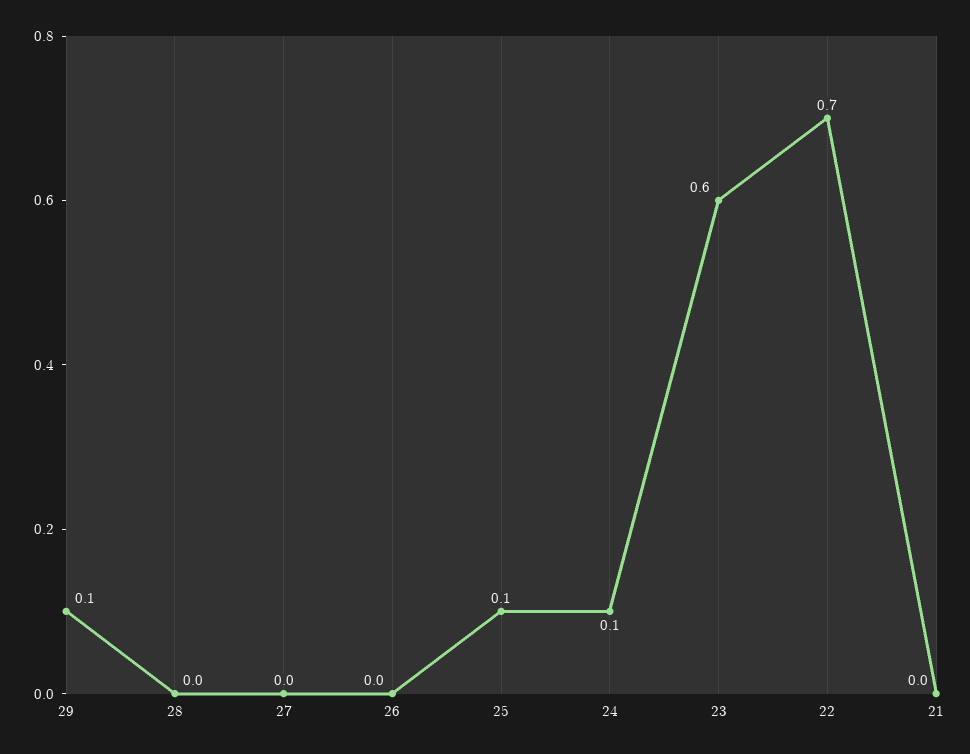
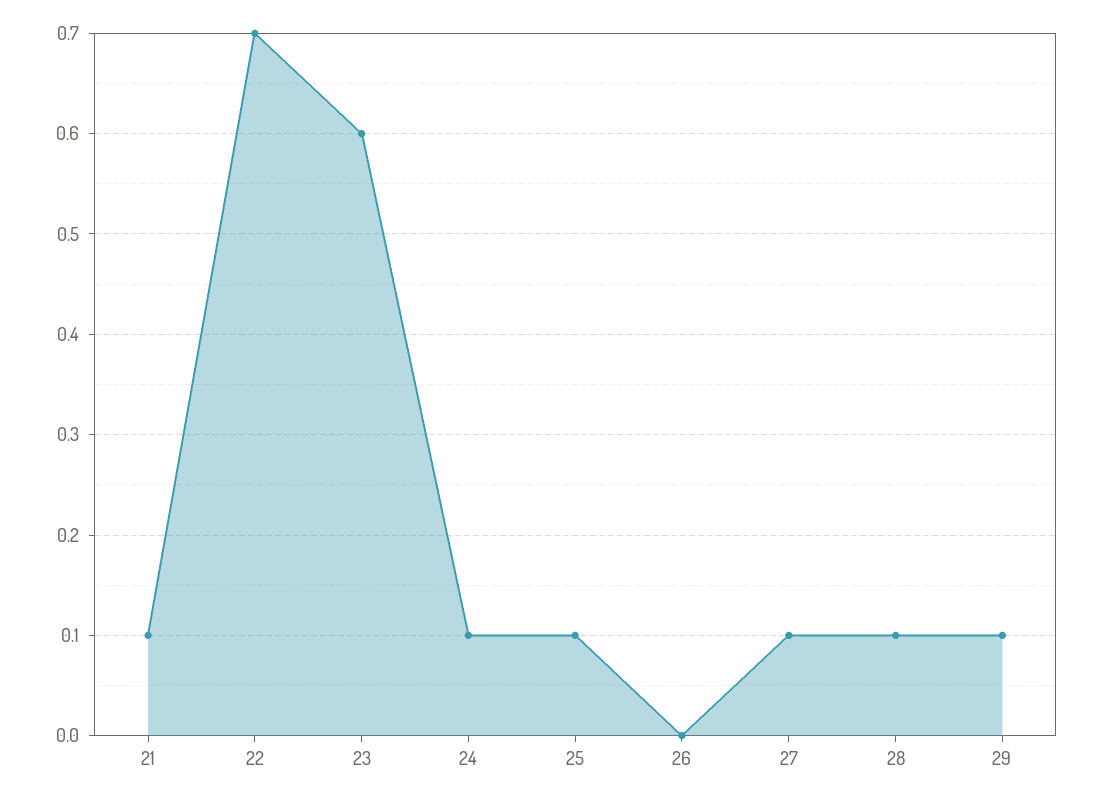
28: 0 -> 0.1
27: 0 -> 0.1
21: 0 -> 0.1

